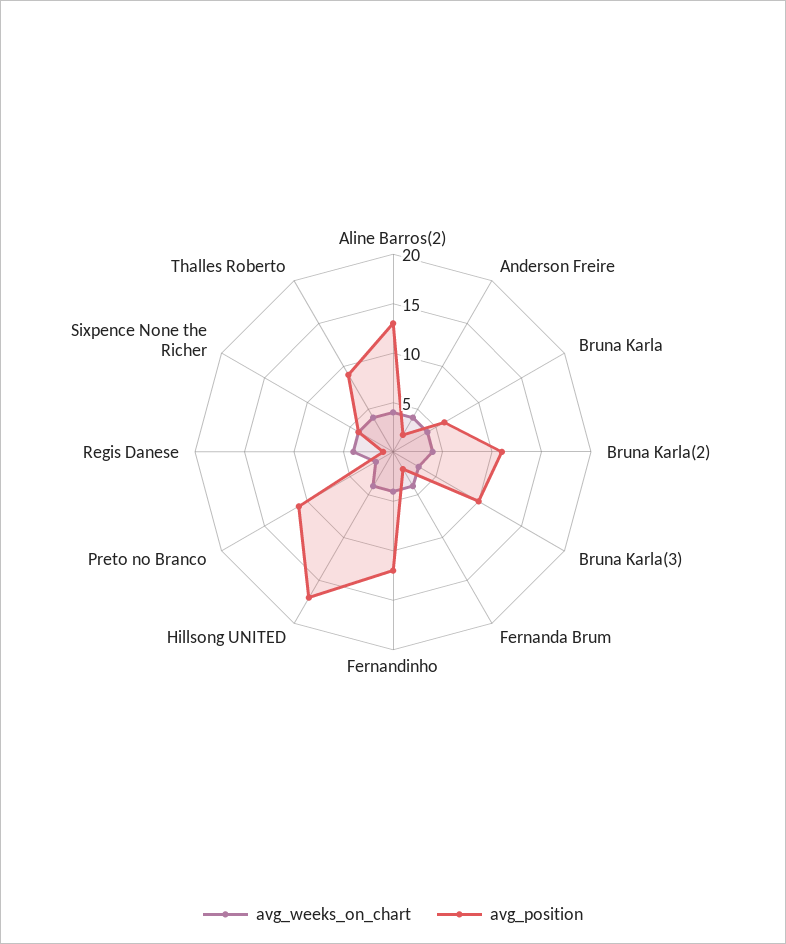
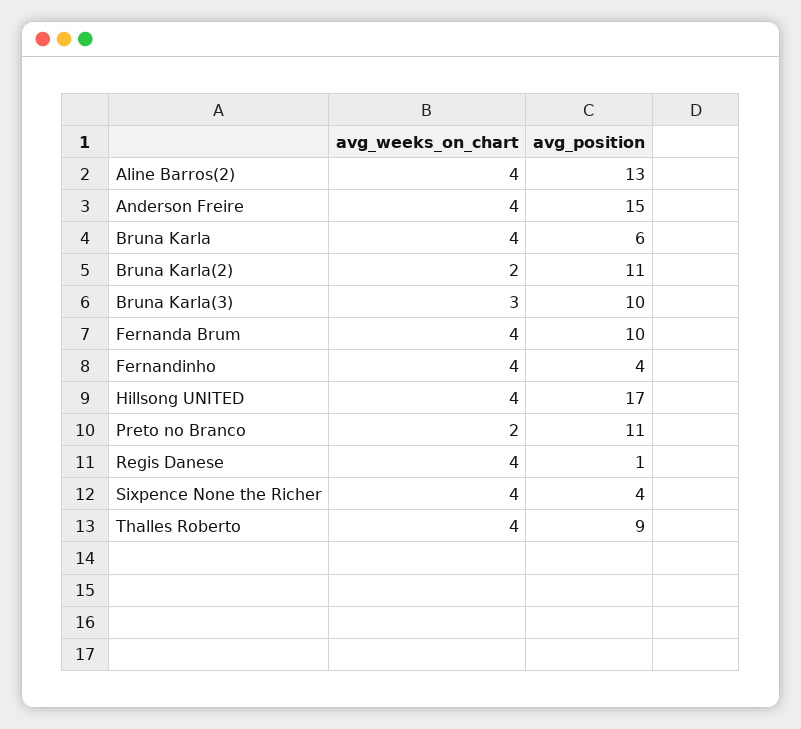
avg_position, Anderson Freire: 2 -> 15
avg_weeks_on_chart, Bruna Karla(2): 4 -> 2
avg_position, Fernanda Brum: 2 -> 10
avg_position, Fernandinho: 12 -> 4

